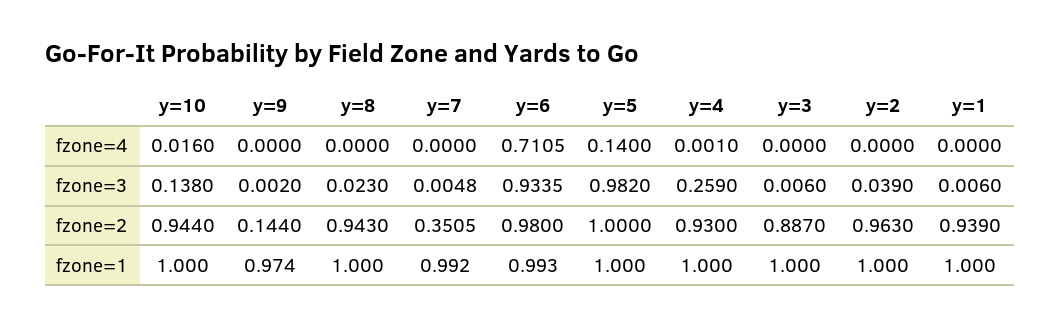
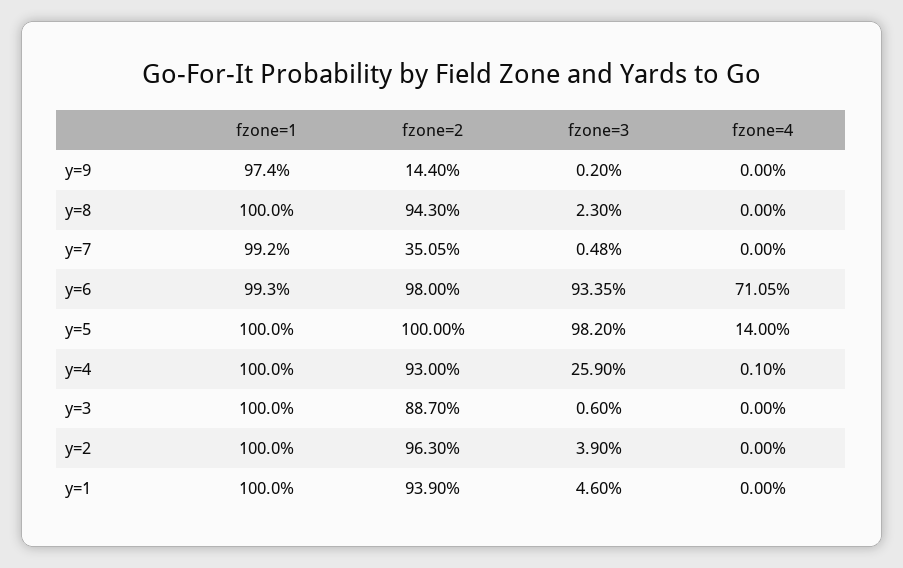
y=10, fzone=4: 0.016 -> none
y=10, fzone=3: 0.138 -> none
y=1, fzone=3: 0.006 -> 0.046
y=10, fzone=2: 0.944 -> none
y=10, fzone=1: 1 -> none

